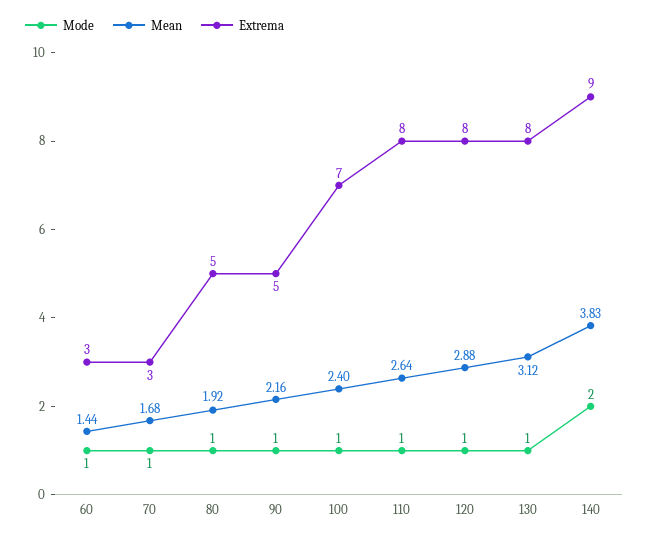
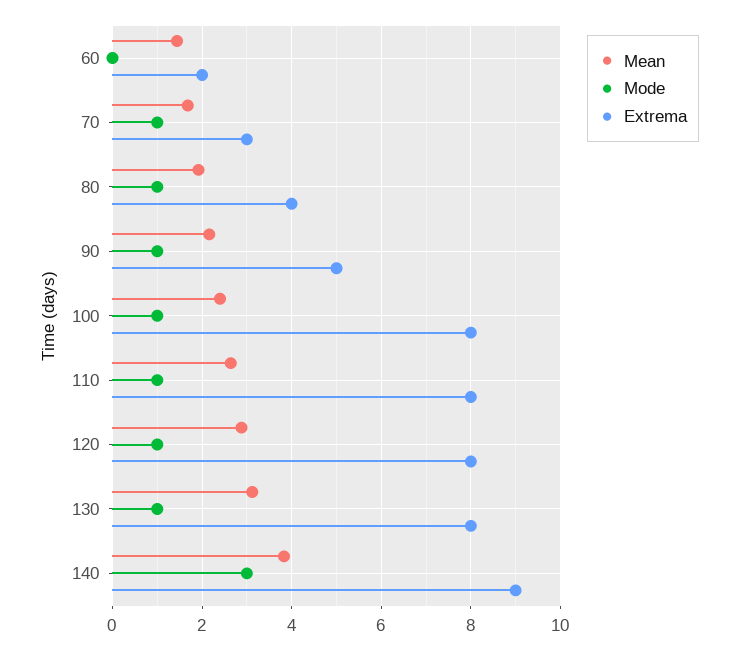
Mode, 60: 1 -> 0
Extrema, 60: 3 -> 2
Extrema, 80: 5 -> 4
Extrema, 100: 7 -> 8
Mode, 140: 2 -> 3

